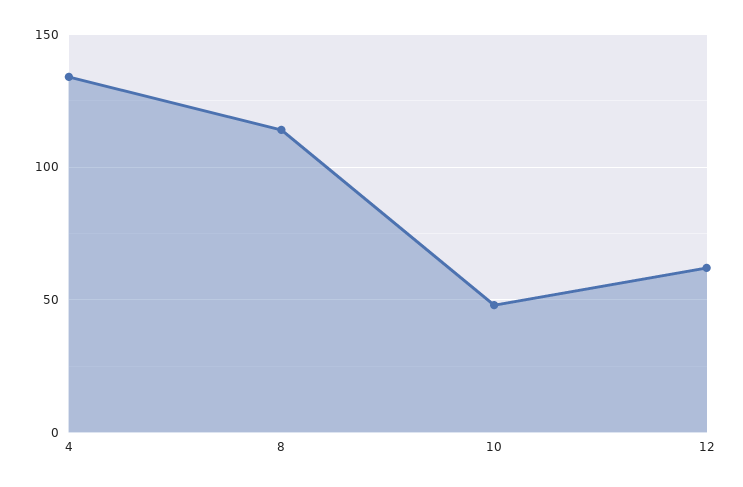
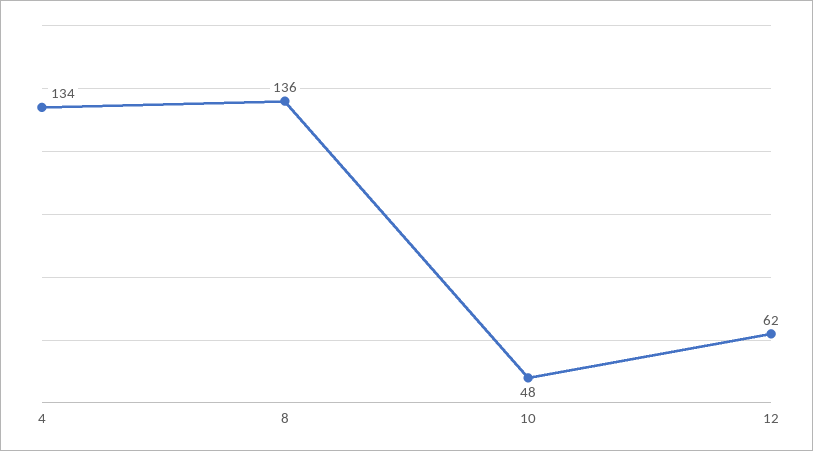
8: 115 -> 136

